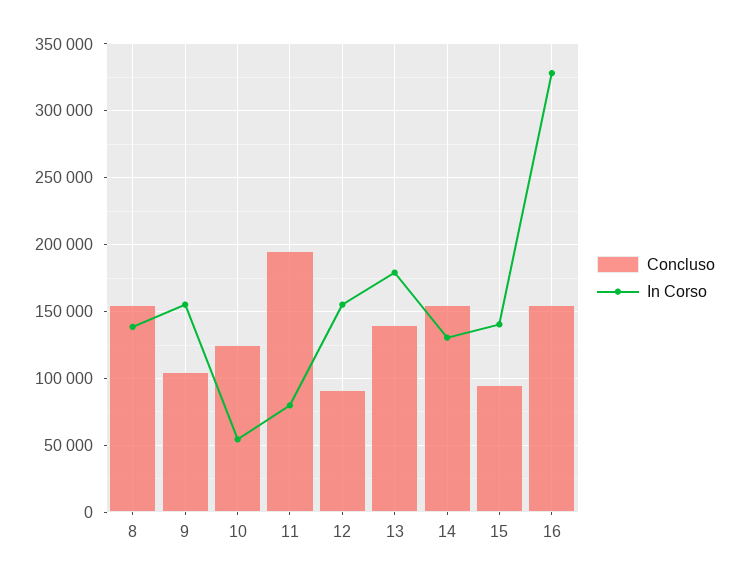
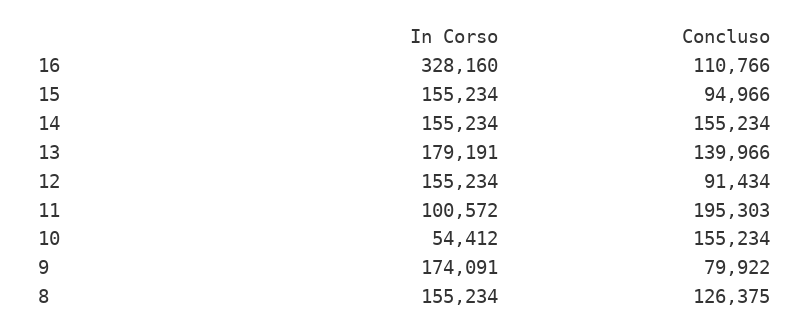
Concluso, 8: 155000 -> 126375
In Corso, 8: 140000 -> 155234
Concluso, 9: 105000 -> 79922
In Corso, 9: 155000 -> 174091
Concluso, 10: 125000 -> 155234
In Corso, 11: 80000 -> 100572
In Corso, 14: 130000 -> 155234
In Corso, 15: 140000 -> 155234
Concluso, 16: 155000 -> 110766

